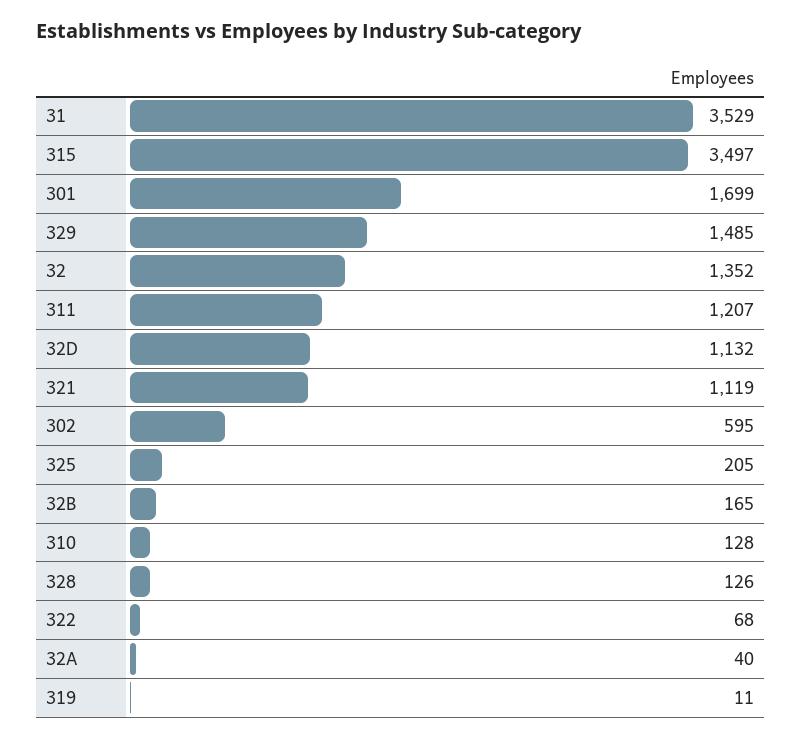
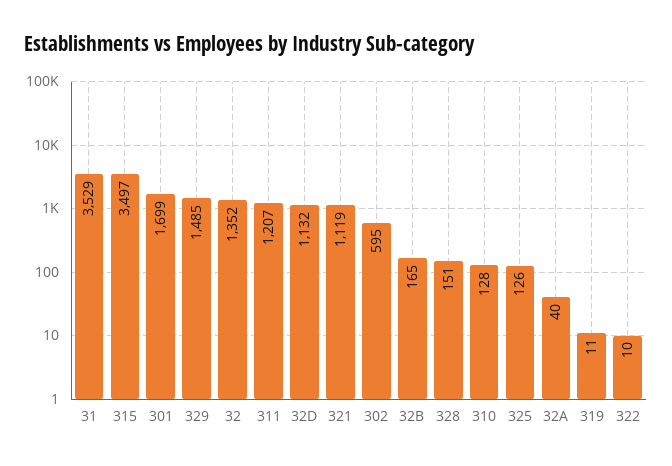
325: 205 -> 126
328: 126 -> 151
322: 68 -> 10

